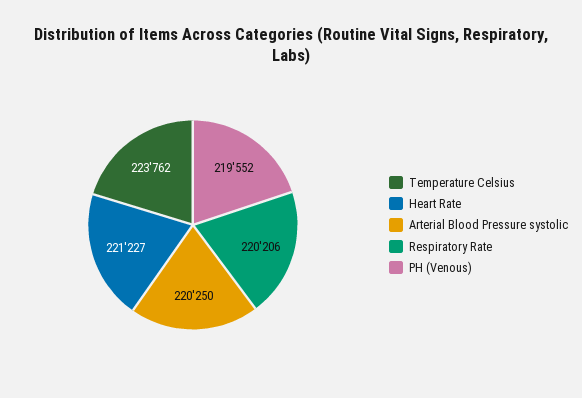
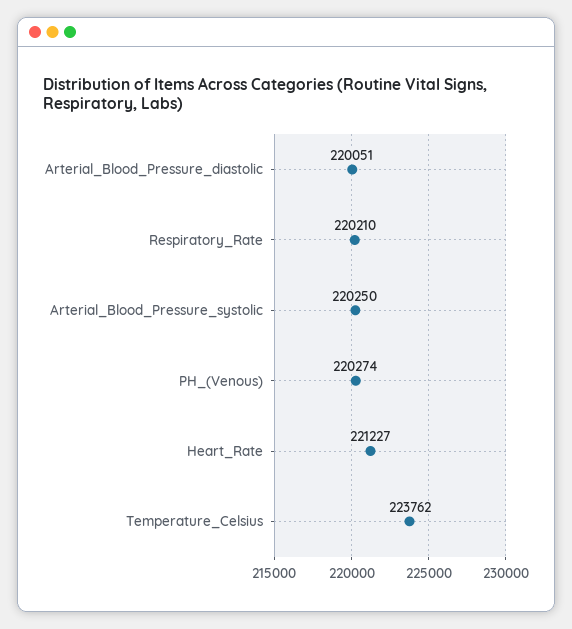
Respiratory Rate: 220206 -> 220210
PH (Venous): 219552 -> 220274
Arterial_Blood_Pressure_diastolic: none -> 220051

